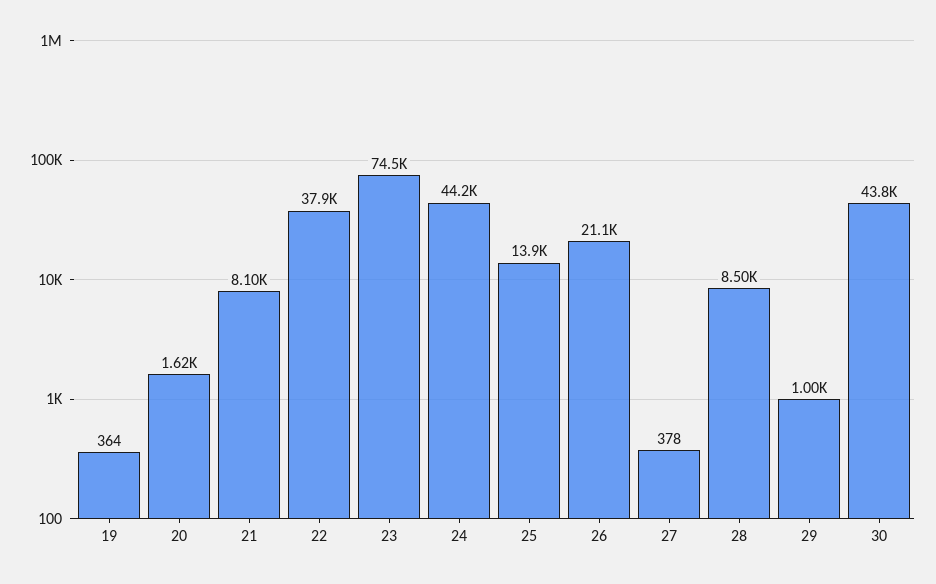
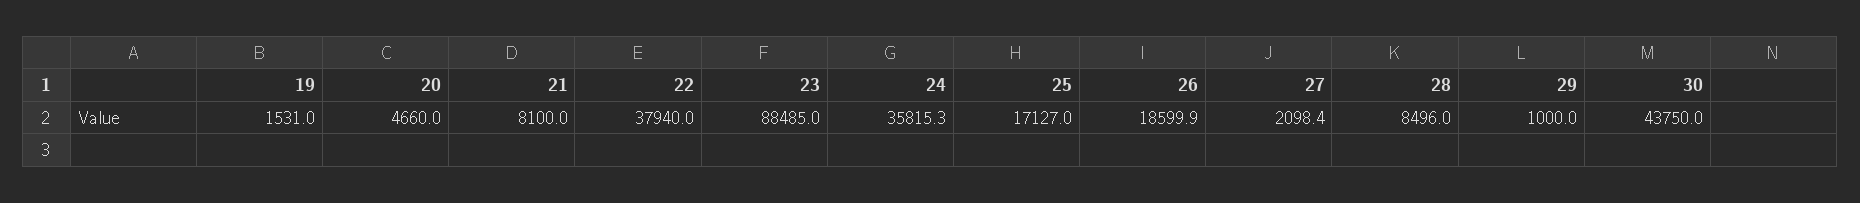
19: 364 -> 1531
20: 1620 -> 4660
23: 74500 -> 88485
24: 44200 -> 35815.3
25: 13900 -> 17127
26: 21100 -> 18599.9
27: 378 -> 2098.4

